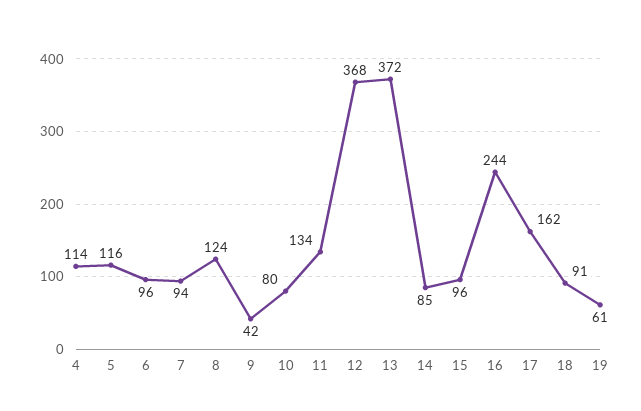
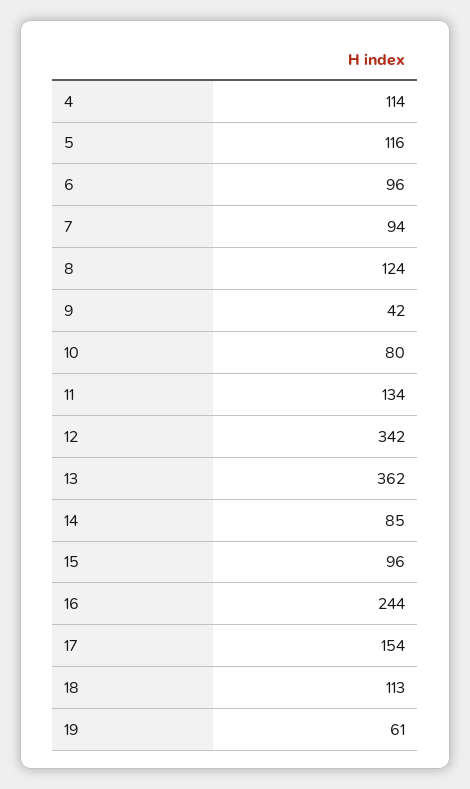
12: 368 -> 342
13: 372 -> 362
17: 162 -> 154
18: 91 -> 113

